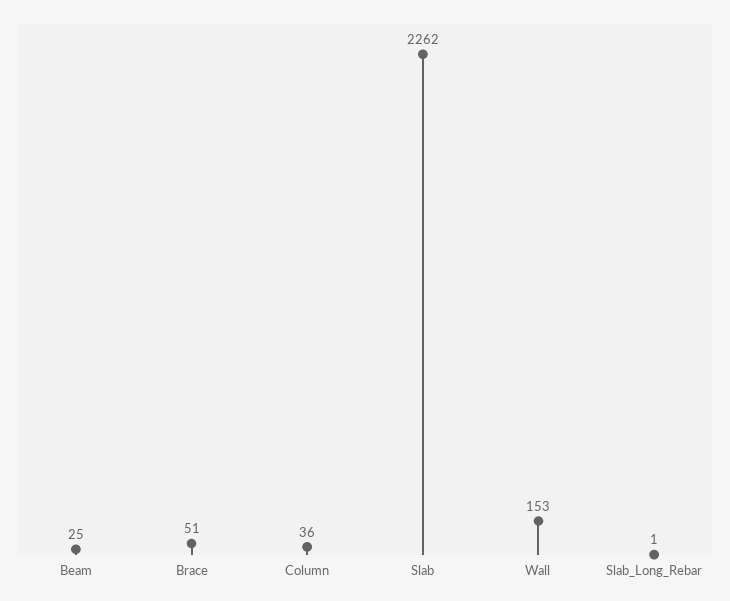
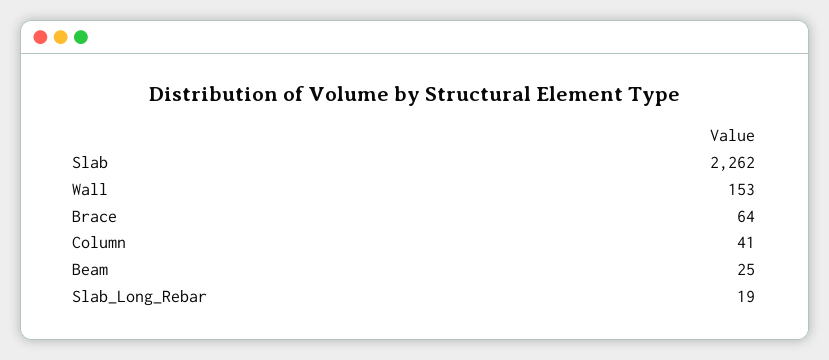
Brace: 51 -> 64
Column: 36 -> 41
Slab_Long_Rebar: 1 -> 19

